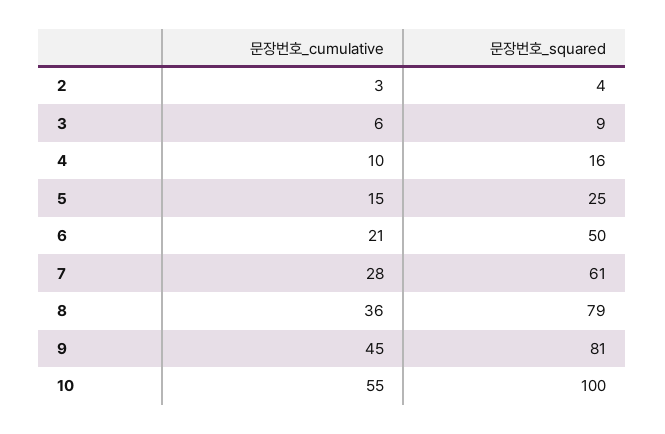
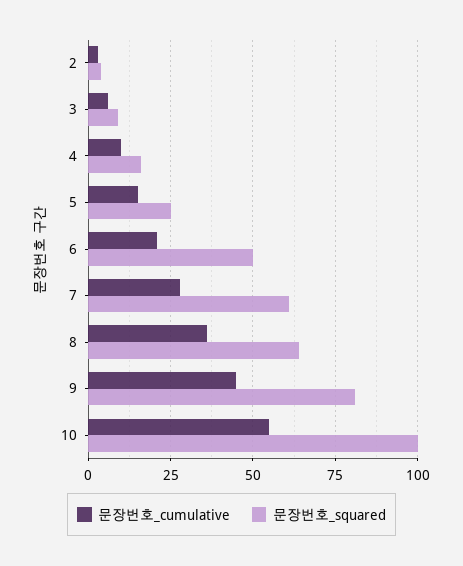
문장번호_squared, 8: 79 -> 65

